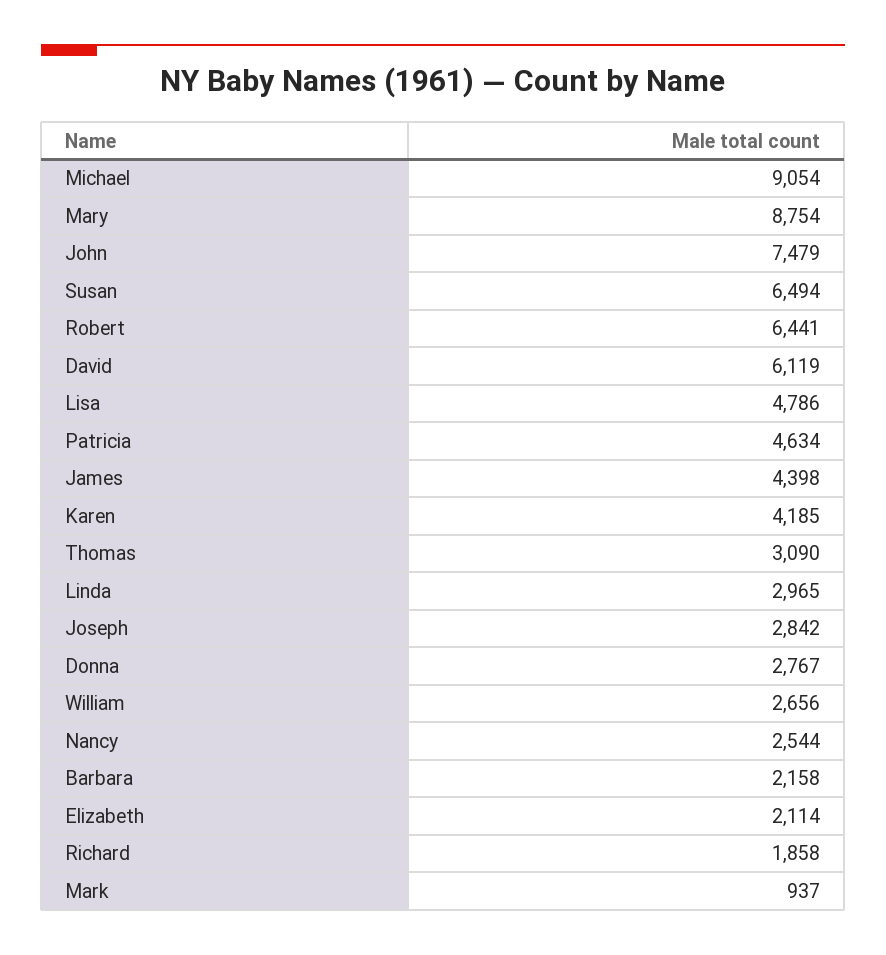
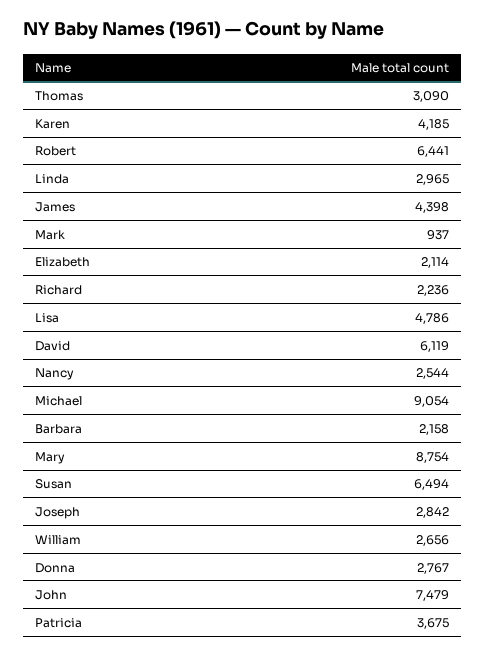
Patricia: 4634 -> 3675
Richard: 1858 -> 2236

